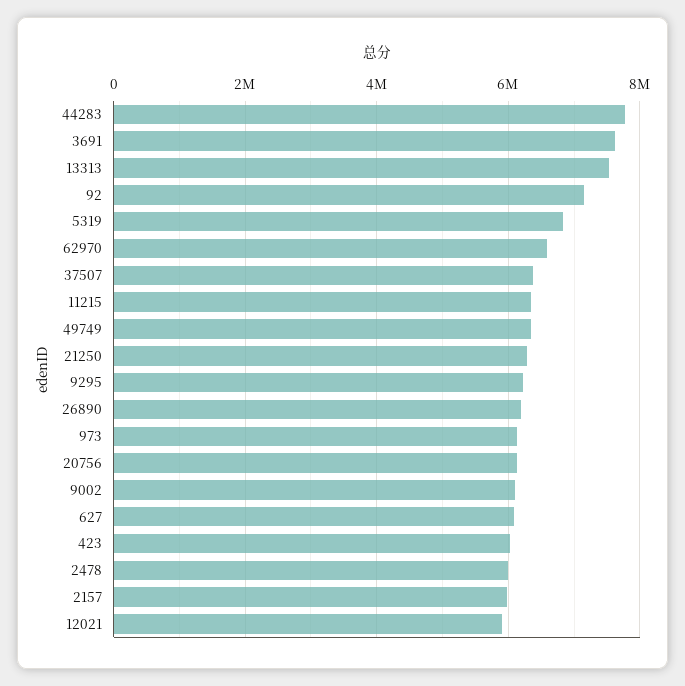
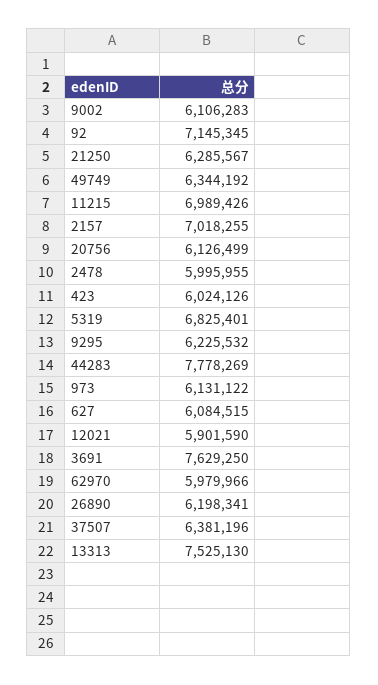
62970: 6600000 -> 5979966
11215: 6400000 -> 6989426
2157: 6000000 -> 7018255

